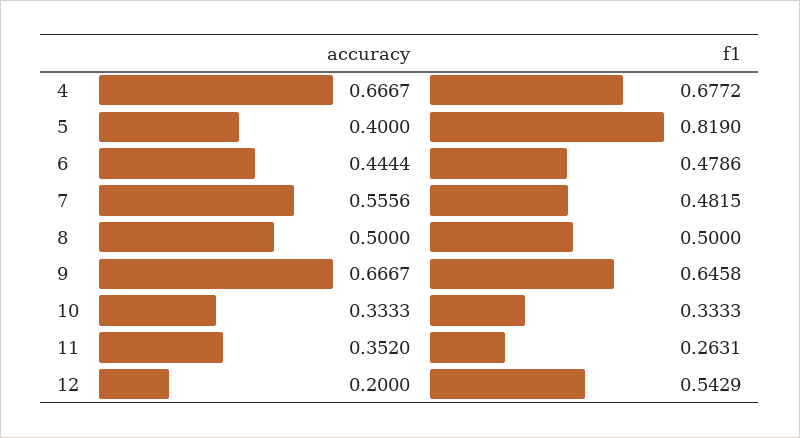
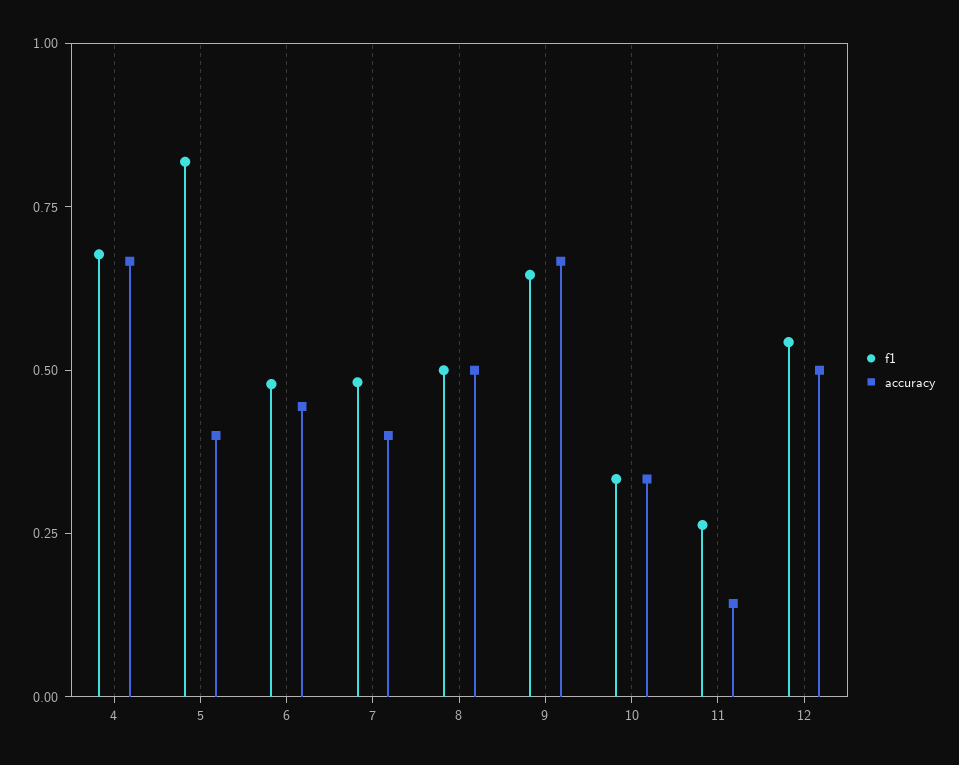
accuracy, 7: 0.5556 -> 0.4
accuracy, 11: 0.352 -> 0.15
accuracy, 12: 0.2 -> 0.5

